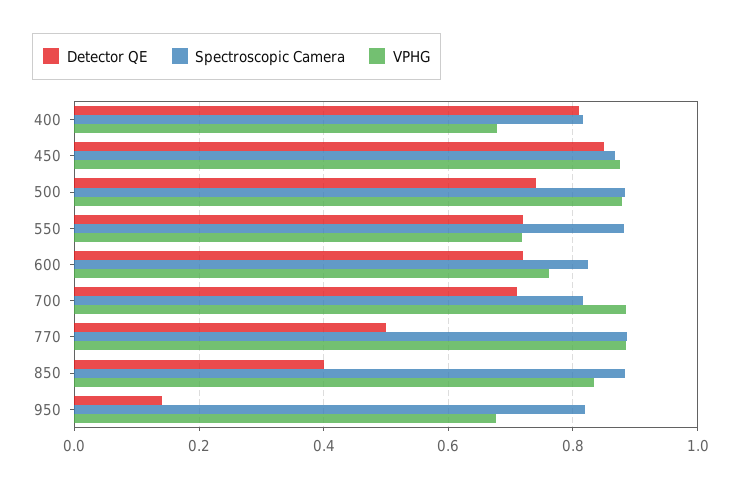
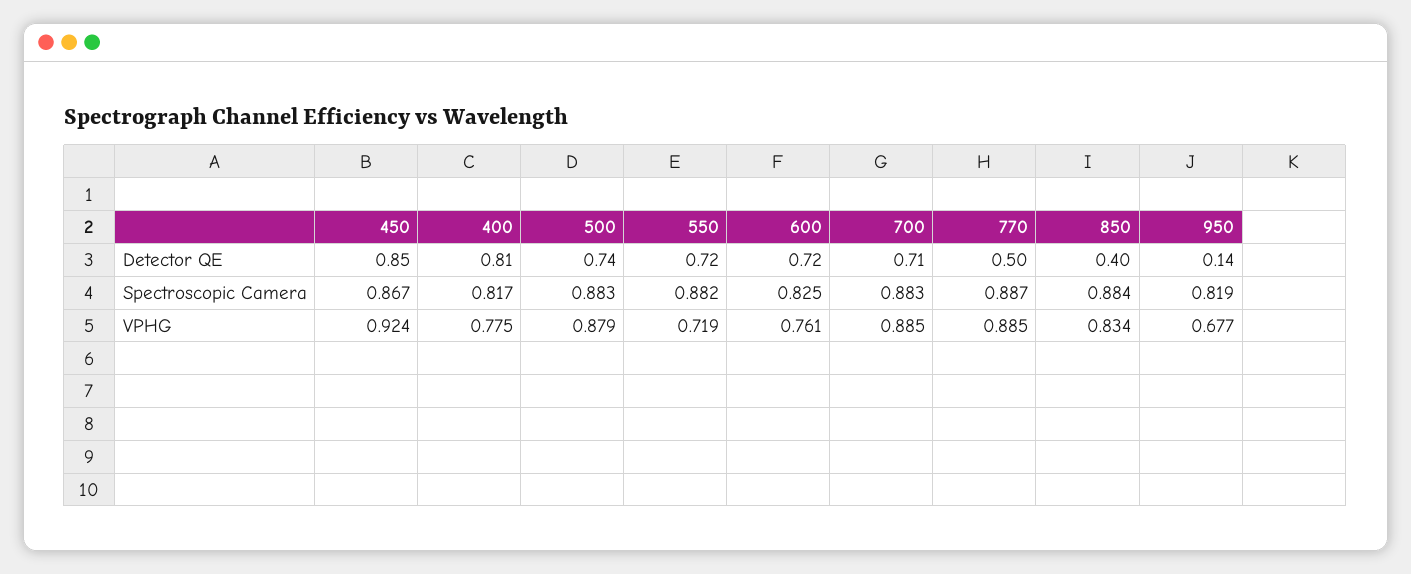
VPHG, 400: 0.68 -> 0.775
VPHG, 450: 0.88 -> 0.924
Spectroscopic Camera, 700: 0.82 -> 0.883

